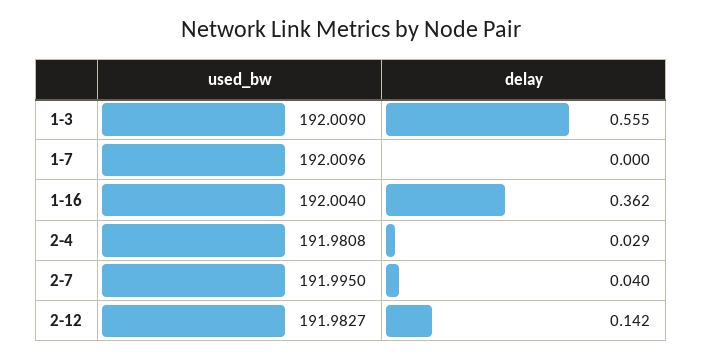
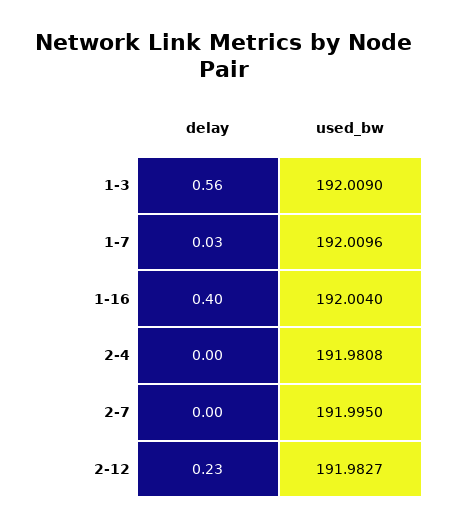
delay, 1-7: 0 -> 0.03
delay, 1-16: 0.362 -> 0.4
delay, 2-4: 0.029 -> 0
delay, 2-7: 0.04 -> 0
delay, 2-12: 0.142 -> 0.23

